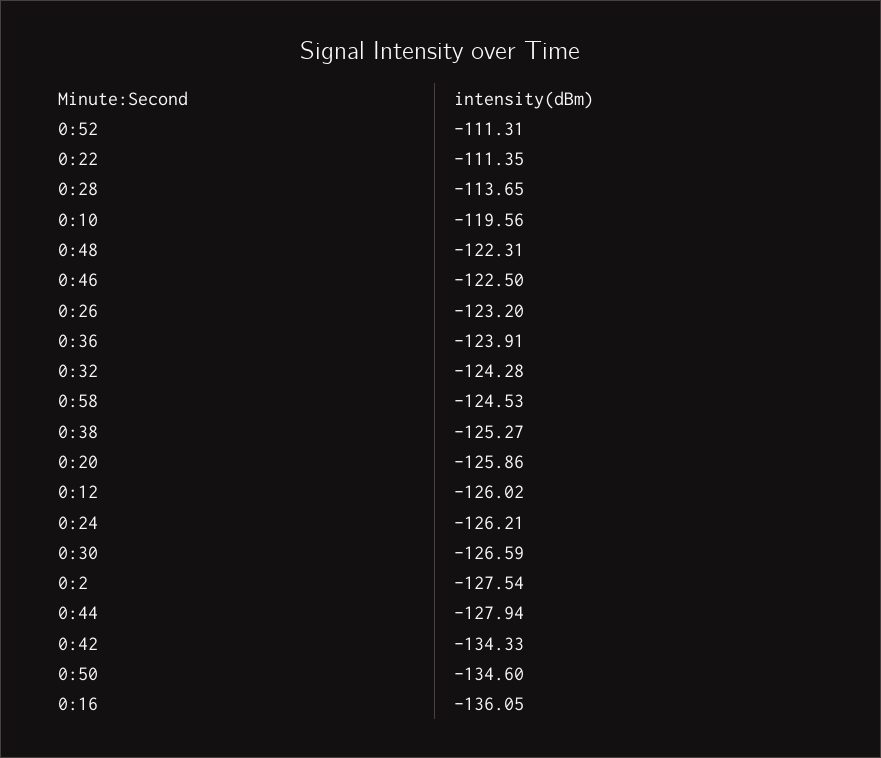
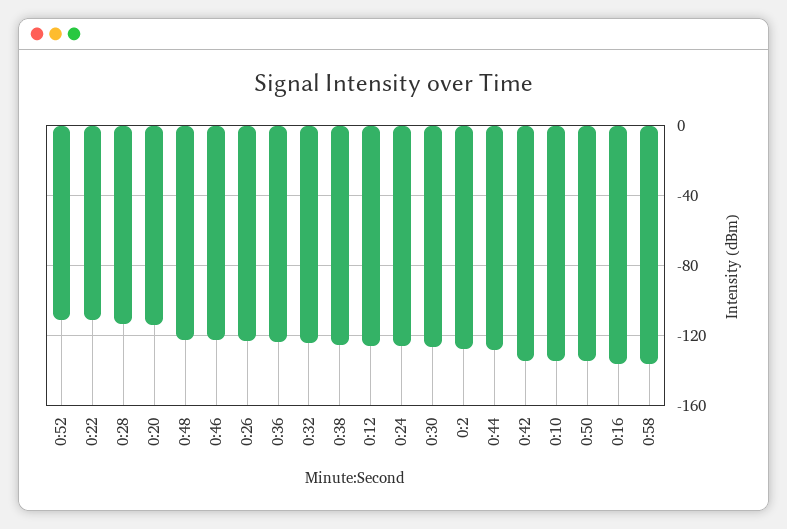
0:10: -119.56 -> -135
0:58: -124.53 -> -135
0:20: -125.86 -> -115

